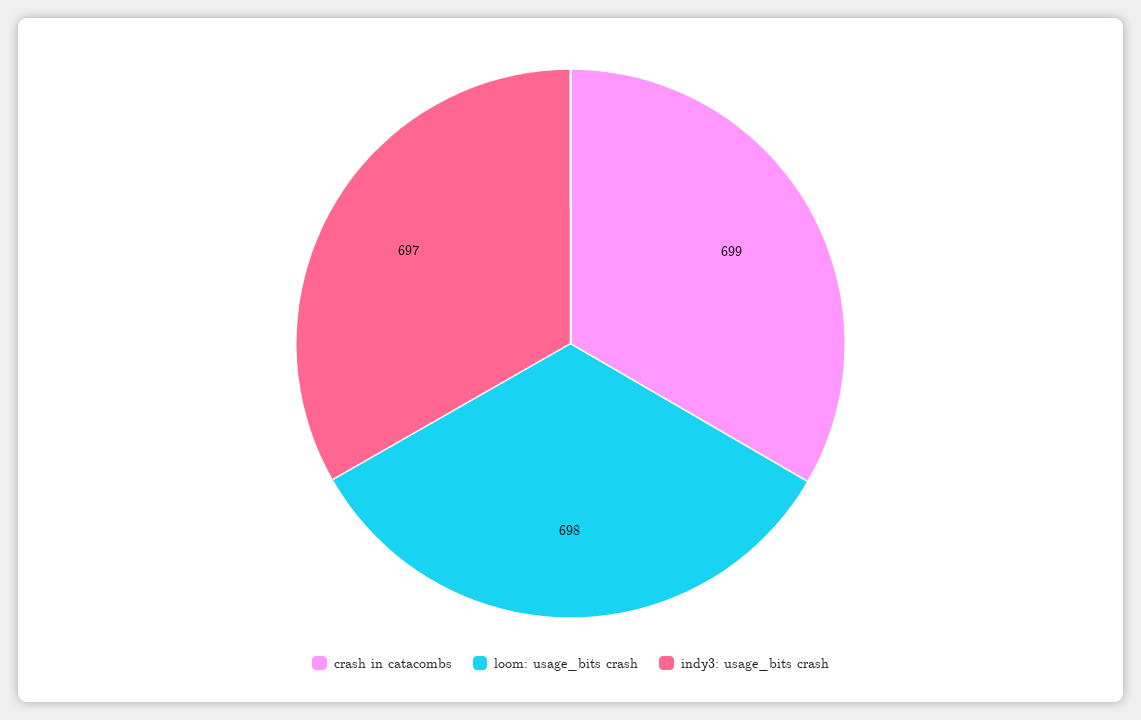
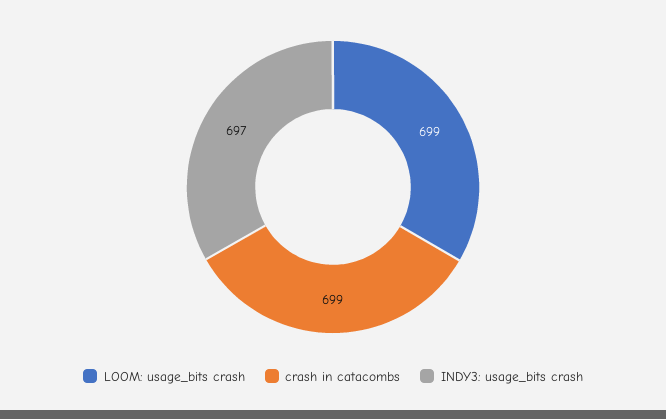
loom: usage_bits crash: 698 -> 699

